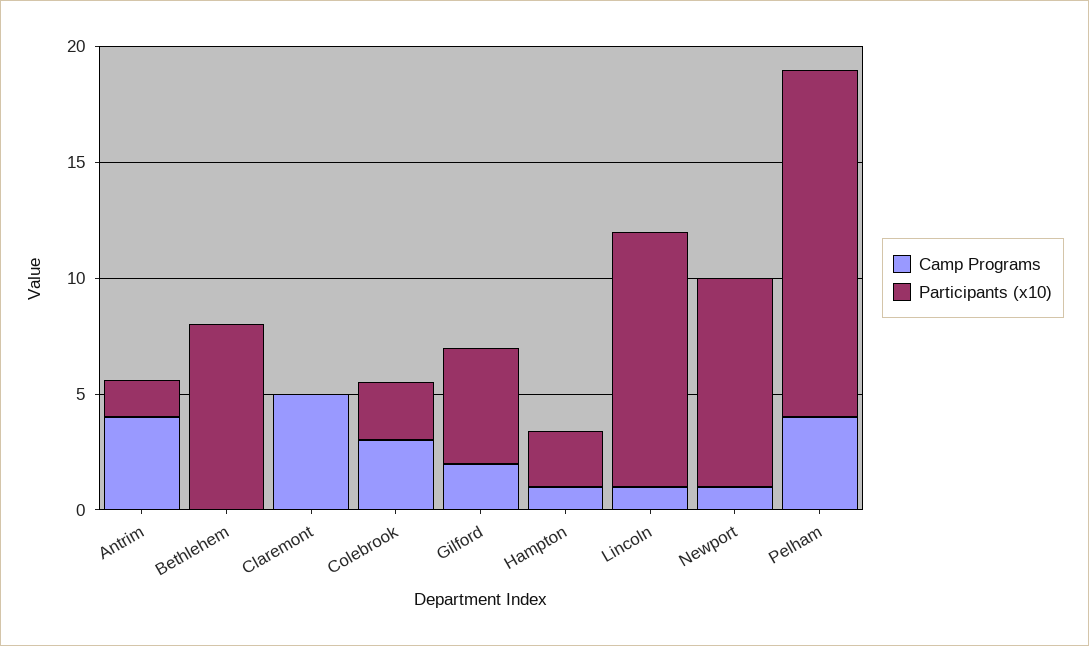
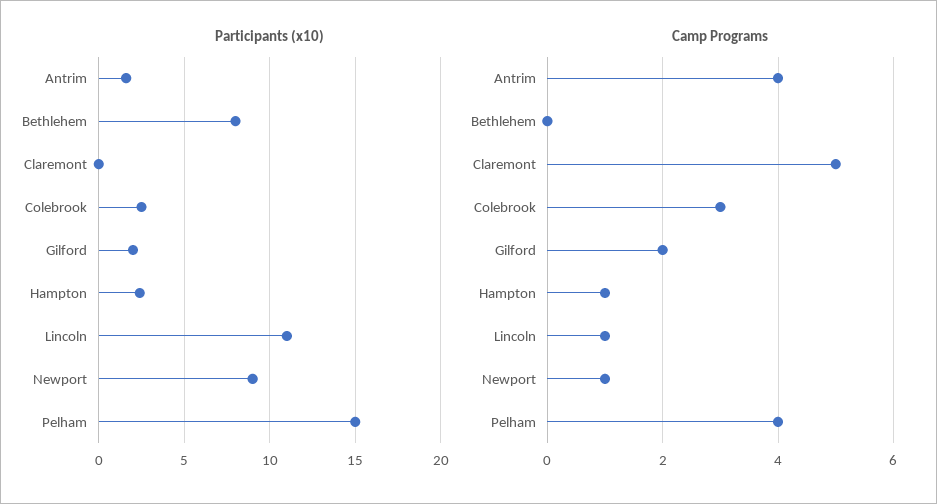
Participants (x10), Gilford: 5 -> 2

